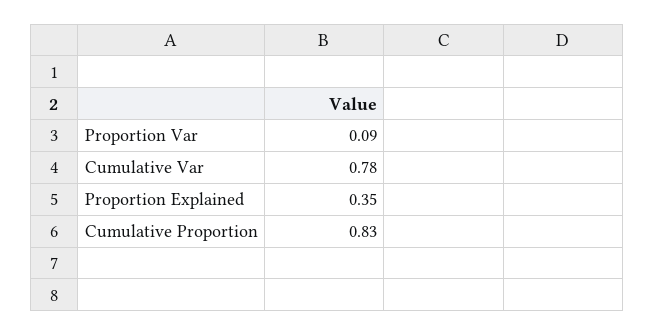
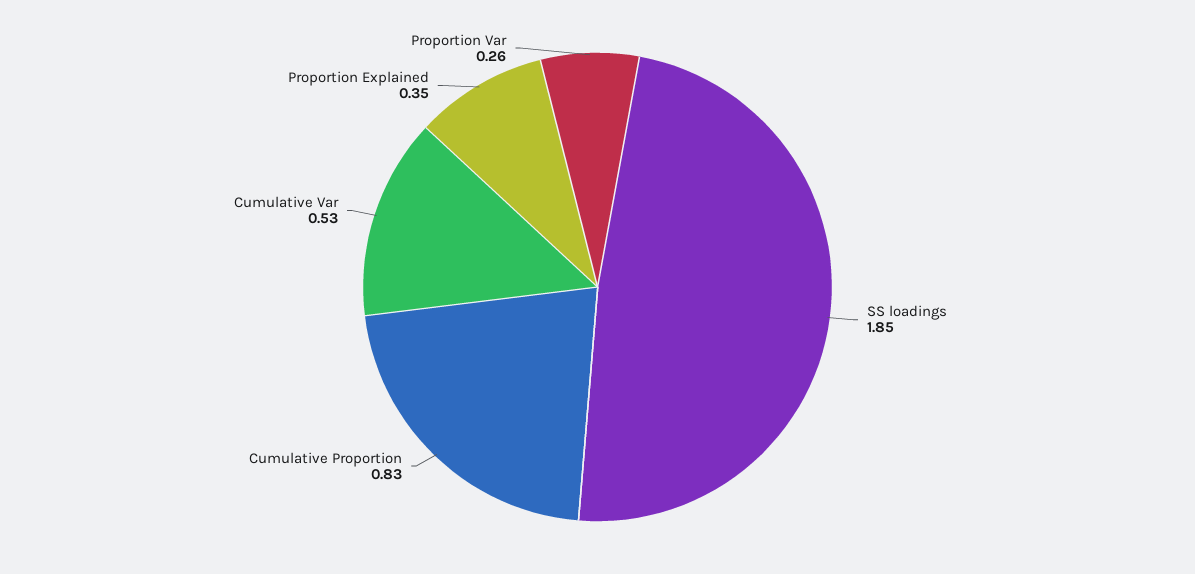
Proportion Var: 0.09 -> 0.26
Cumulative Var: 0.78 -> 0.53
SS loadings: none -> 1.85

